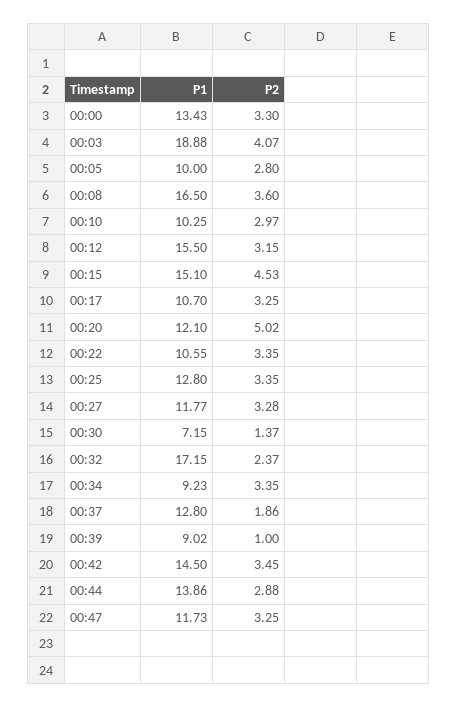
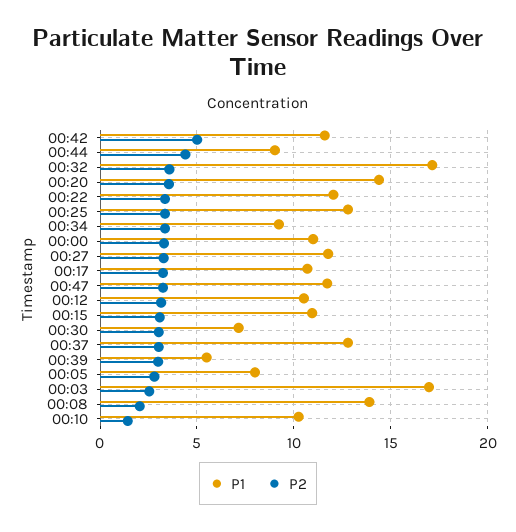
P1, 00:00: 13.43 -> 11
P1, 00:03: 18.88 -> 17
P2, 00:03: 4.07 -> 2.5
P1, 00:05: 10 -> 8
P1, 00:08: 16.5 -> 14
P2, 00:08: 3.6 -> 2
P2, 00:10: 2.97 -> 1.5
P1, 00:12: 15.5 -> 10.5
P1, 00:15: 15.1 -> 11
P2, 00:15: 4.53 -> 3
P1, 00:20: 12.1 -> 14.5
P2, 00:20: 5.02 -> 3.5
P1, 00:22: 10.55 -> 12
P2, 00:30: 1.37 -> 3
P2, 00:32: 2.37 -> 3.5
P2, 00:37: 1.86 -> 3
P1, 00:39: 9.02 -> 5.5
P2, 00:39: 1 -> 3
P1, 00:42: 14.5 -> 11.5
P2, 00:42: 3.45 -> 5
P1, 00:44: 13.86 -> 9
P2, 00:44: 2.88 -> 4.5

